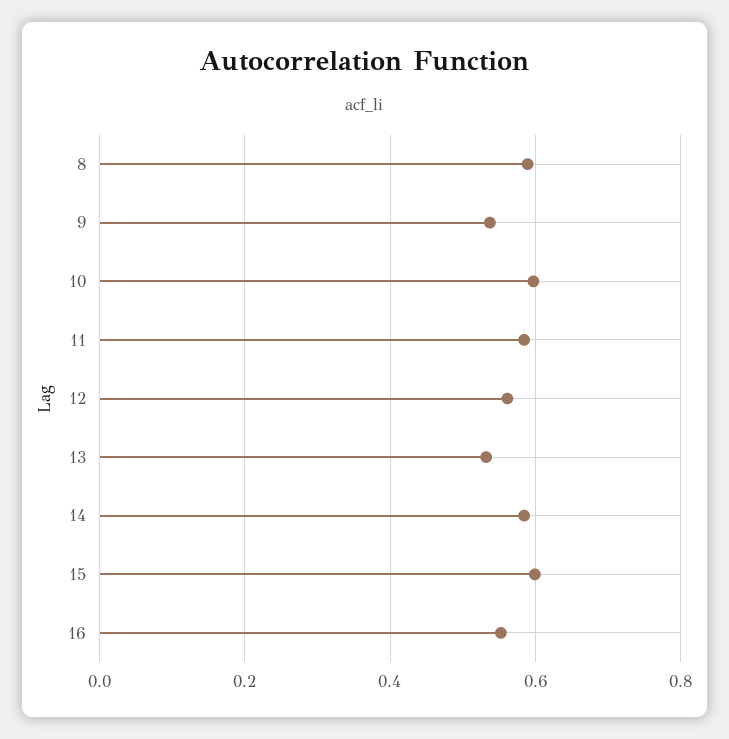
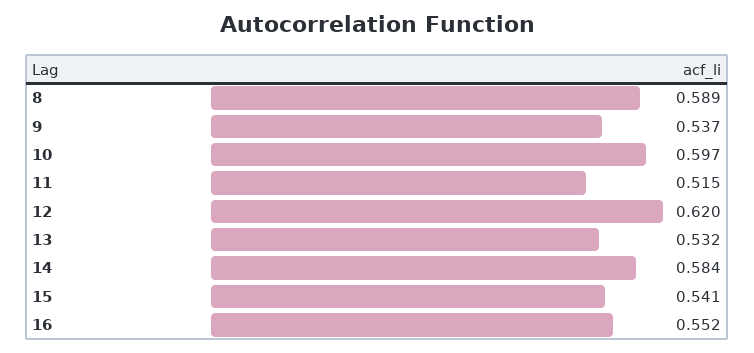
11: 0.58 -> 0.515
12: 0.56 -> 0.62
15: 0.6 -> 0.541

